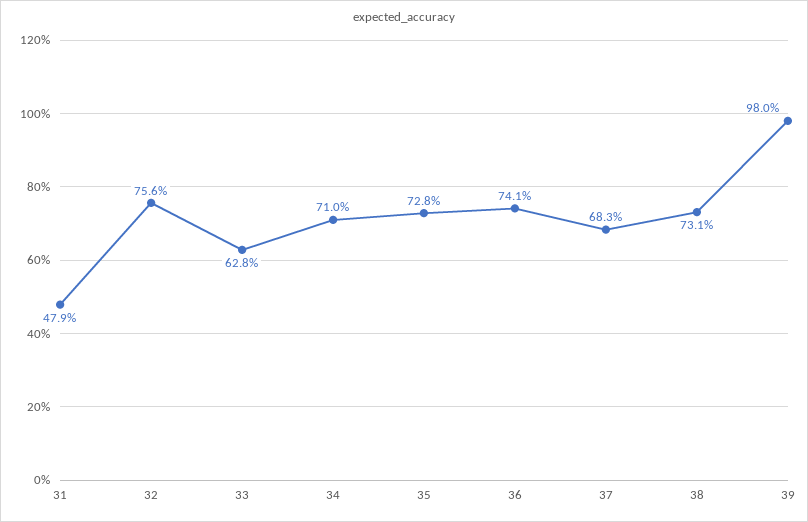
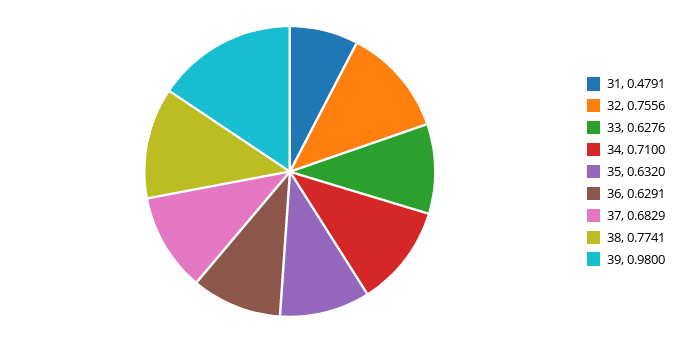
35: 0.728 -> 0.632
36: 0.741 -> 0.6291
38: 0.731 -> 0.7741

